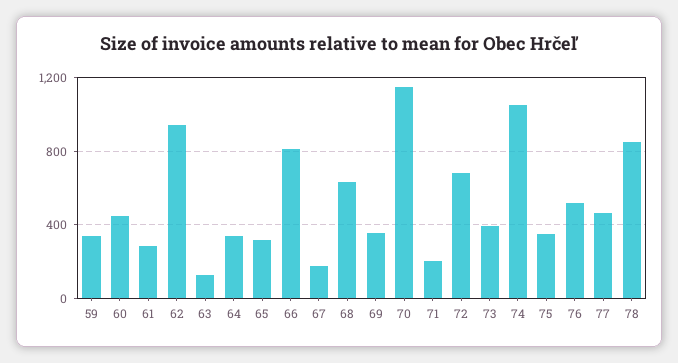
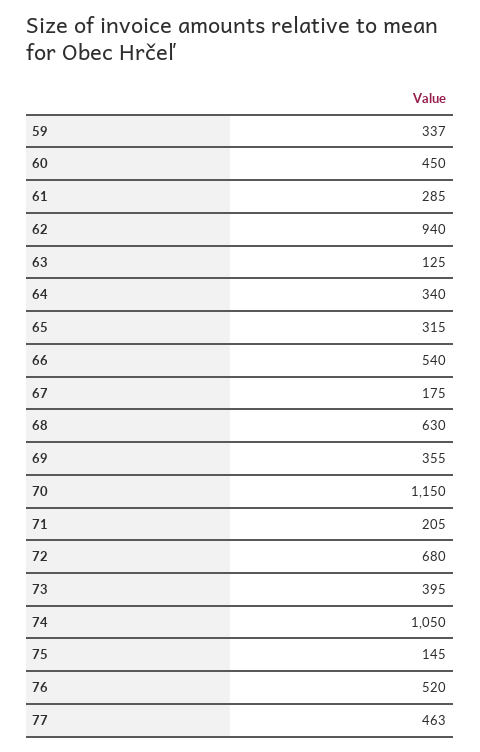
66: 800 -> 540
75: 350 -> 145
78: 850 -> none

